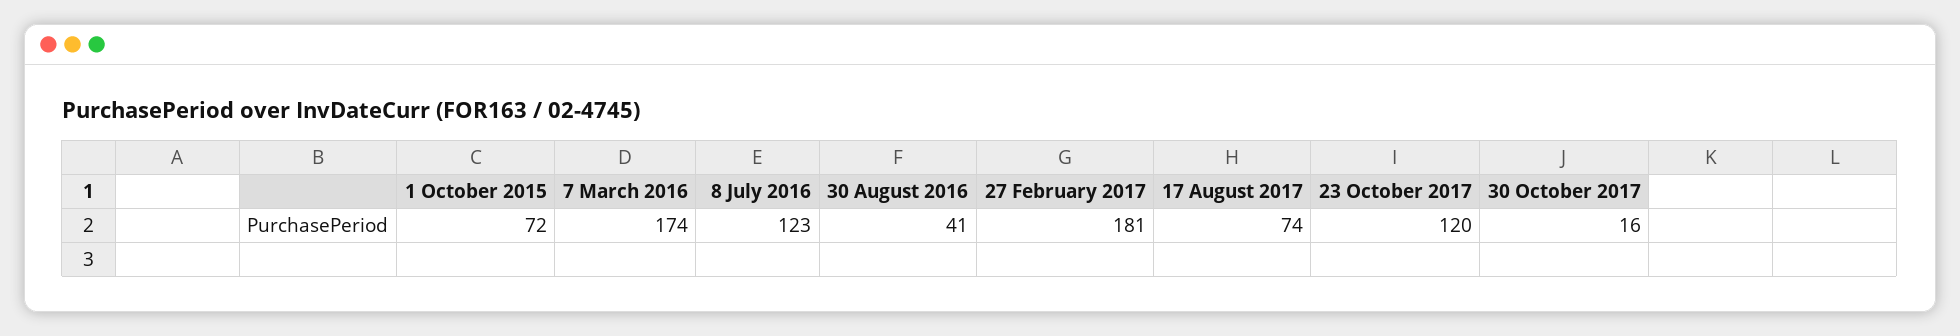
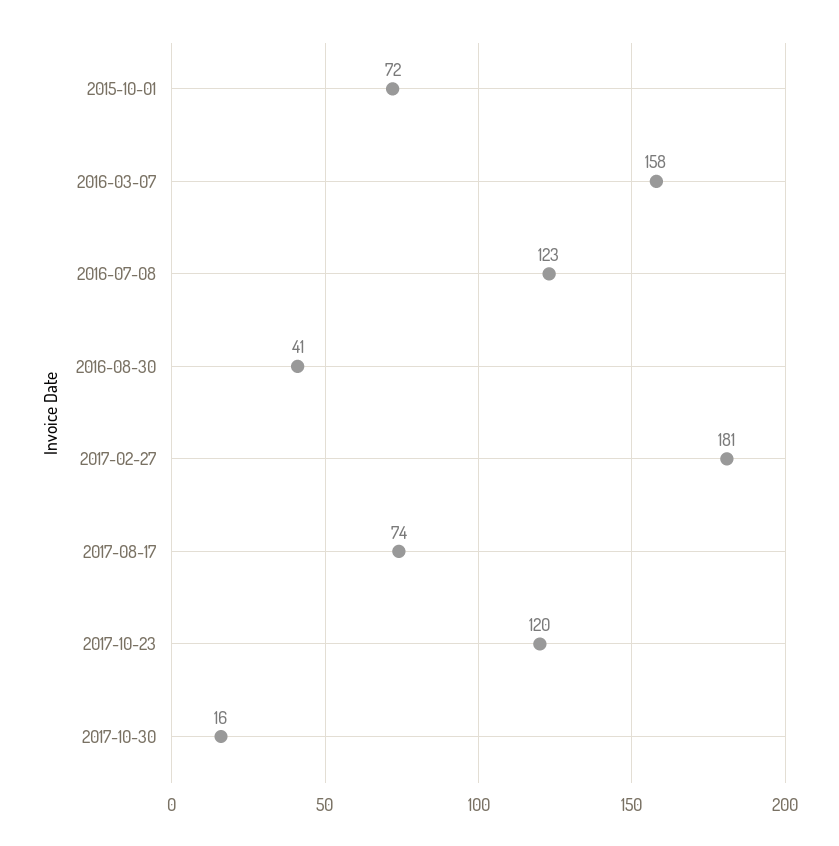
7 March 2016: 174 -> 158

